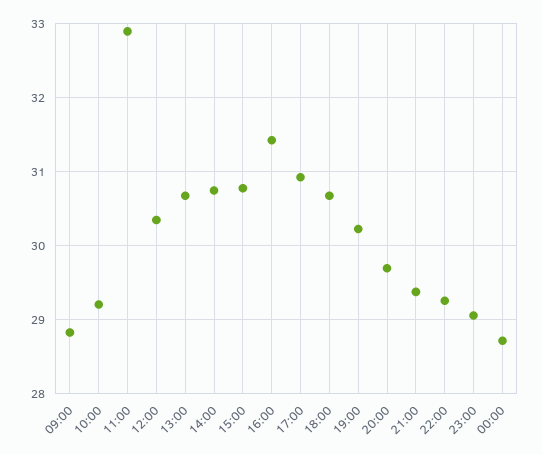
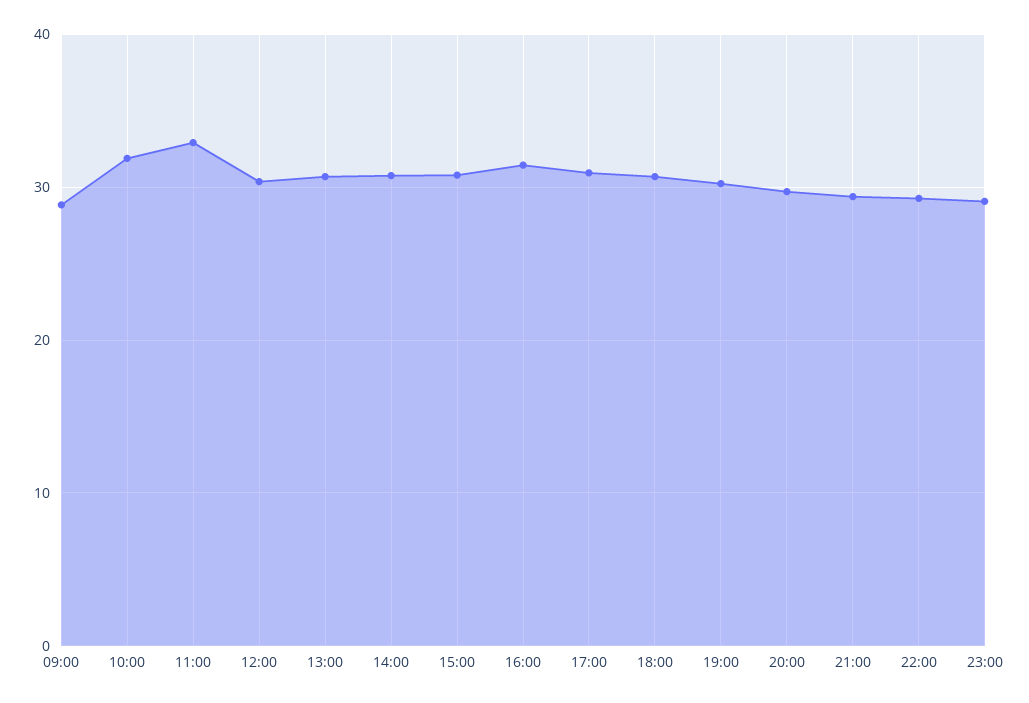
10:00: 29.2 -> 32
00:00: 28.7 -> none

